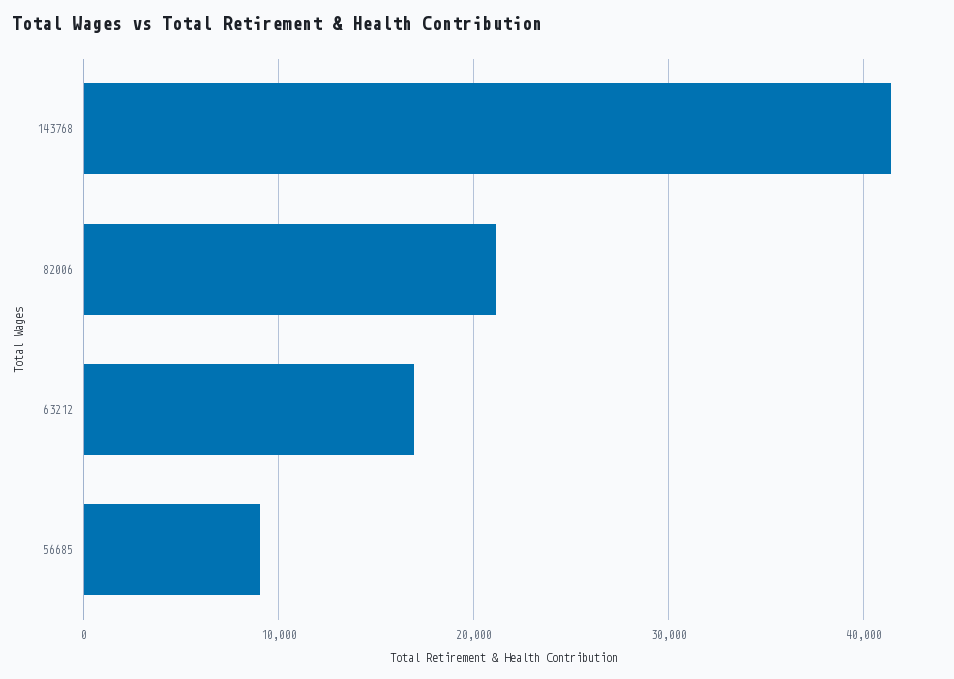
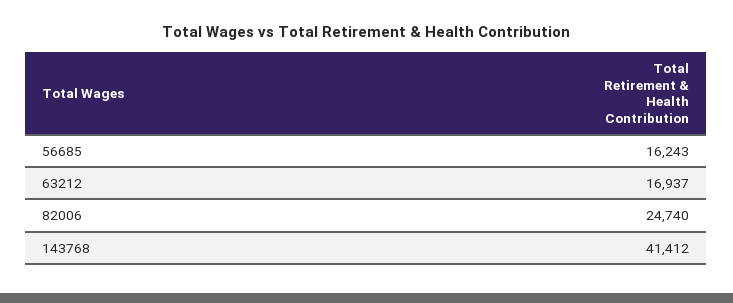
82006: 21000 -> 24740
56685: 9000 -> 16243

